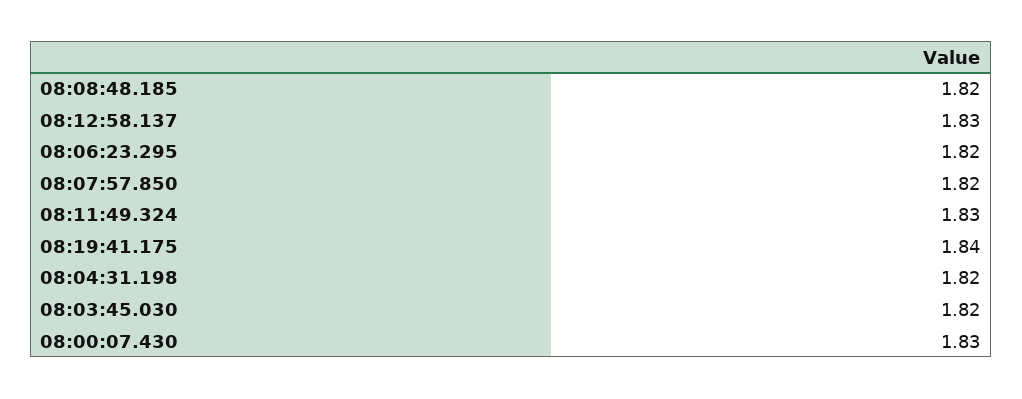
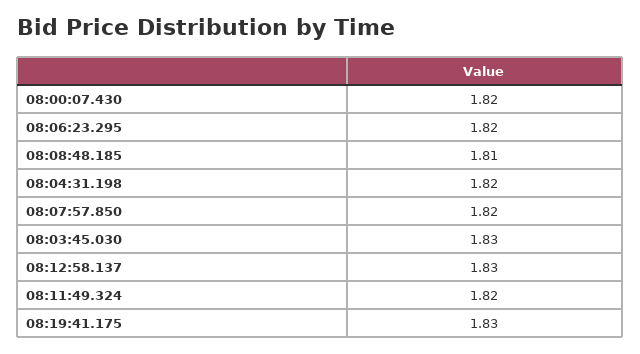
08:08:48.185: 1.82 -> 1.81
08:11:49.324: 1.83 -> 1.82
08:19:41.175: 1.84 -> 1.83
08:03:45.030: 1.82 -> 1.83
08:00:07.430: 1.83 -> 1.82

